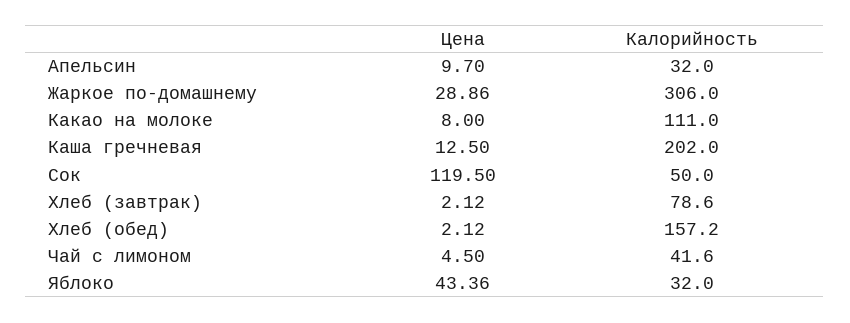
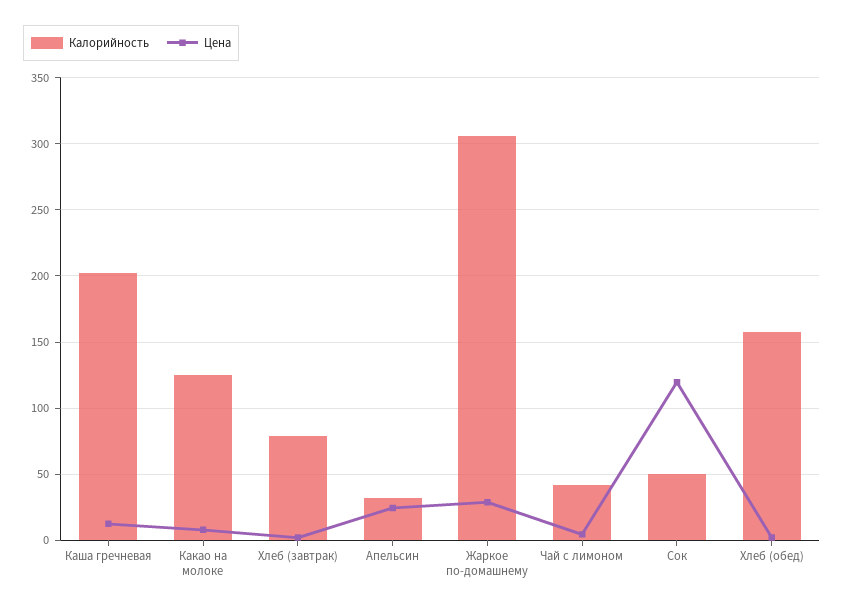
Цена, Апельсин: 9.7 -> 25
Калорийность, Какао на молоке: 111 -> 125
Цена, Яблоко: 43.36 -> none
Калорийность, Яблоко: 32 -> none

